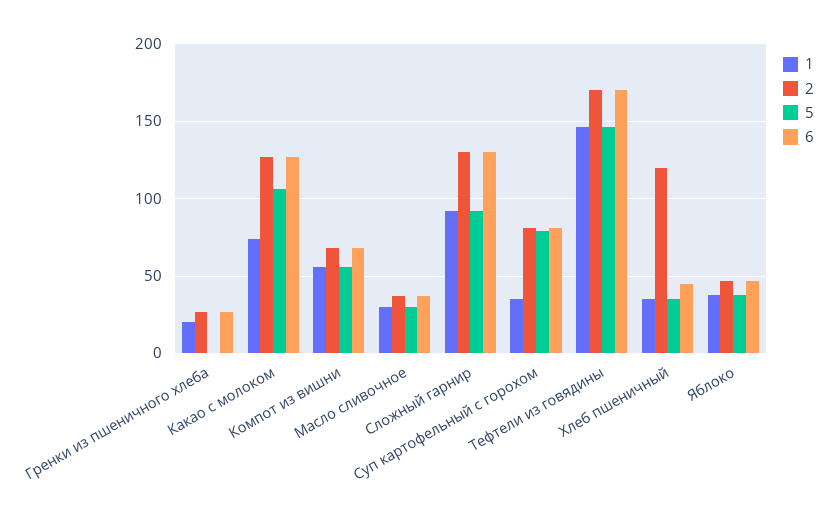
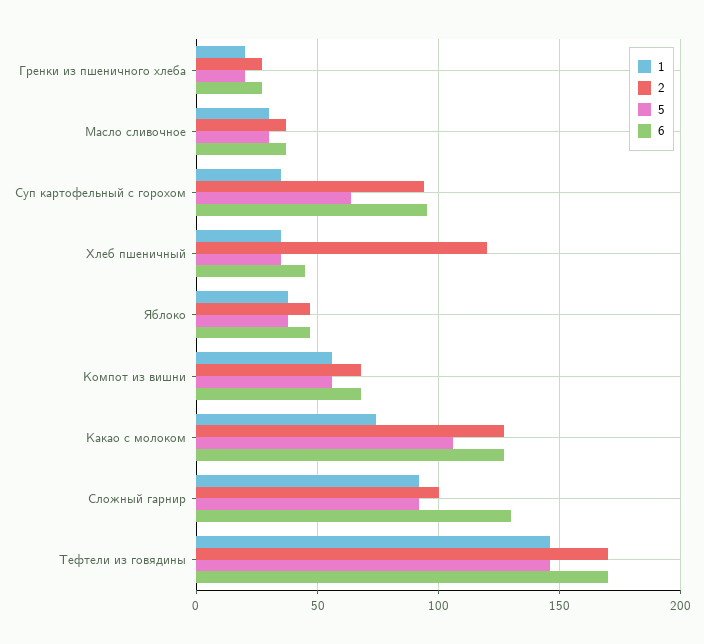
5, Гренки из пшеничного хлеба: 0 -> 20
2, Сложный гарнир: 130 -> 100
2, Суп картофельный с горохом: 80 -> 95
5, Суп картофельный с горохом: 80 -> 65
6, Суп картофельный с горохом: 80 -> 95

